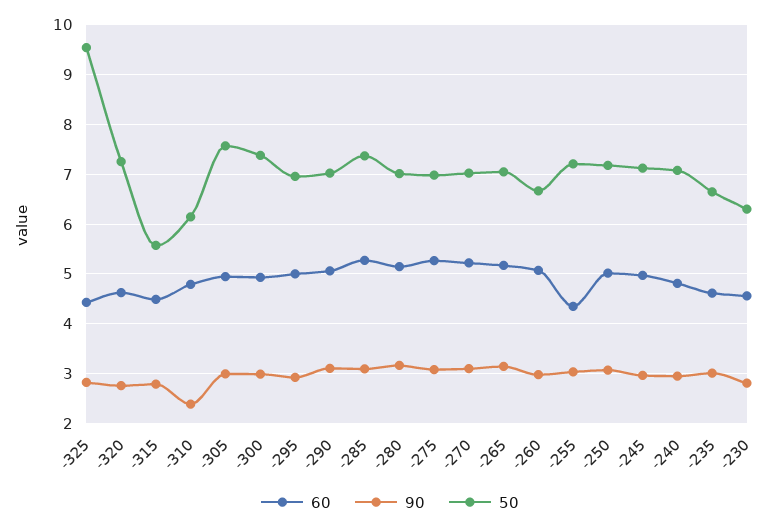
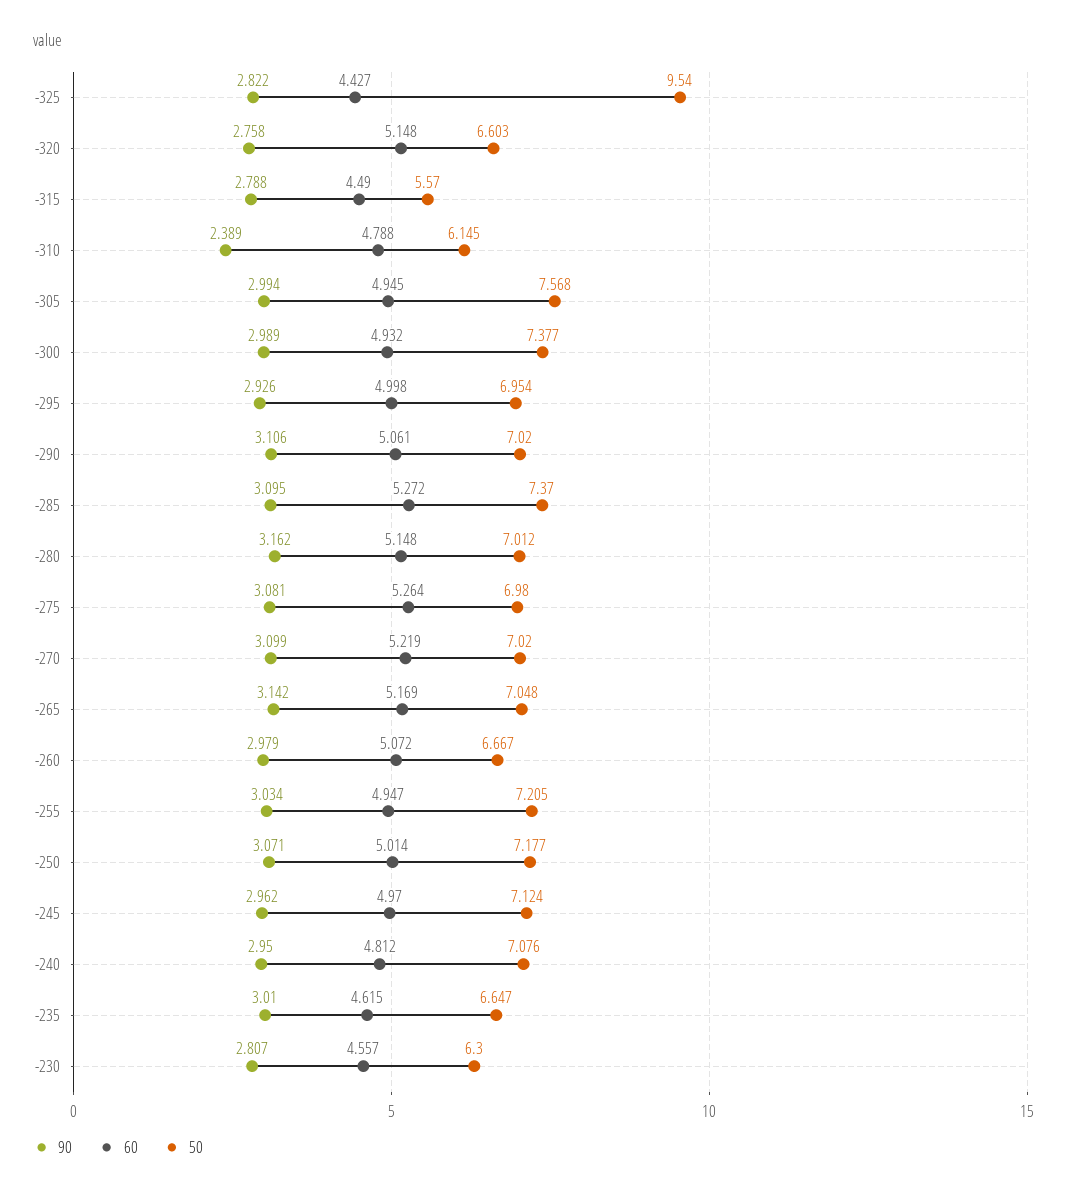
60, -320: 4.6 -> 5.148
50, -320: 7.2 -> 6.603
60, -255: 4.4 -> 4.947

